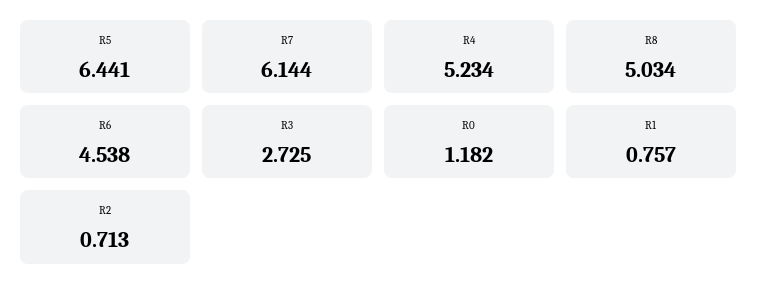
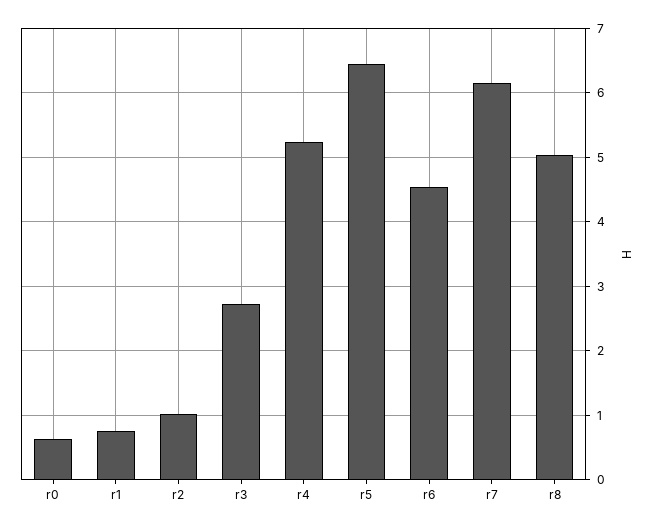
R0: 1.182 -> 0.6
R2: 0.713 -> 1

